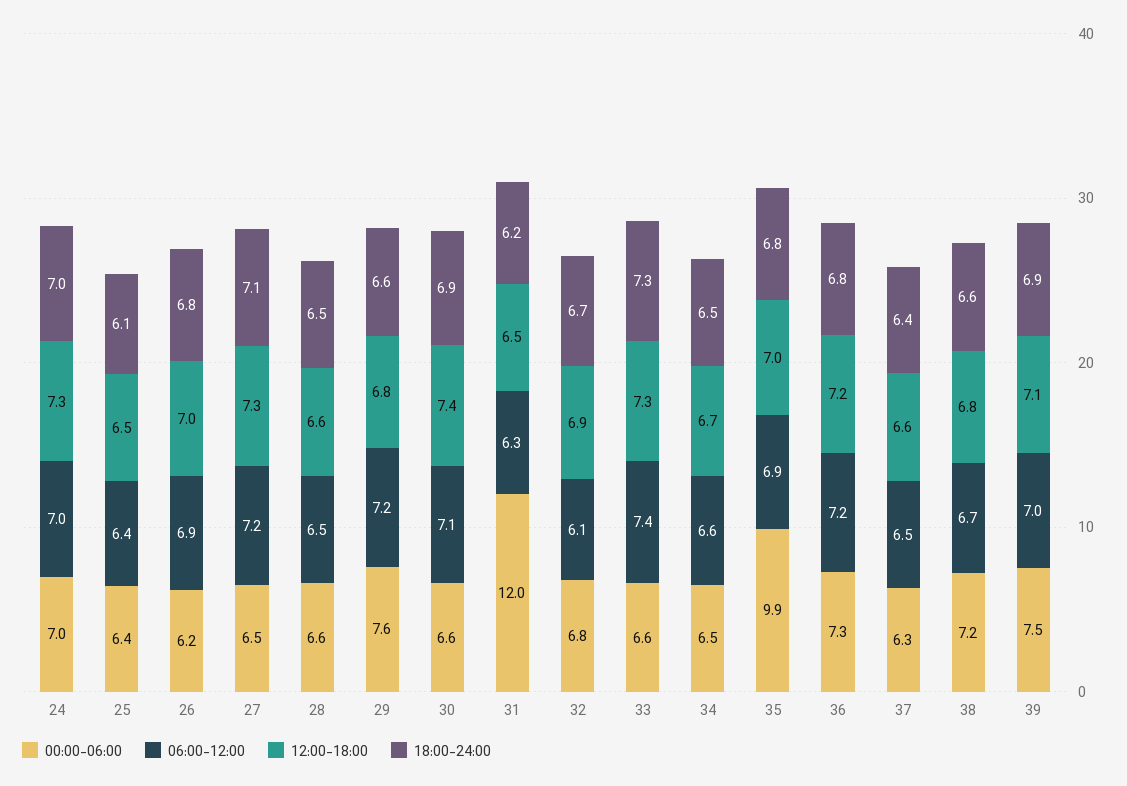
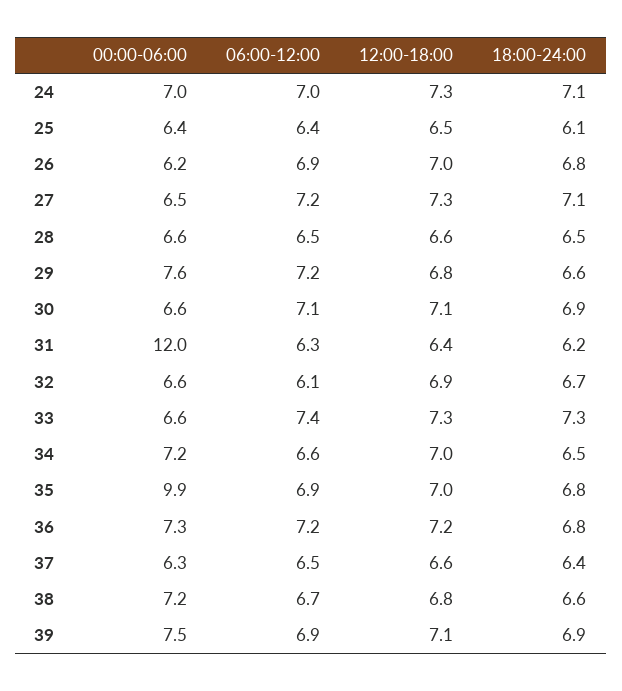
18:00-24:00, 24: 7 -> 7.1
12:00-18:00, 30: 7.4 -> 7.1
12:00-18:00, 31: 6.5 -> 6.4
00:00-06:00, 32: 6.8 -> 6.6
00:00-06:00, 34: 6.5 -> 7.2
12:00-18:00, 34: 6.7 -> 7
06:00-12:00, 39: 7 -> 6.9

